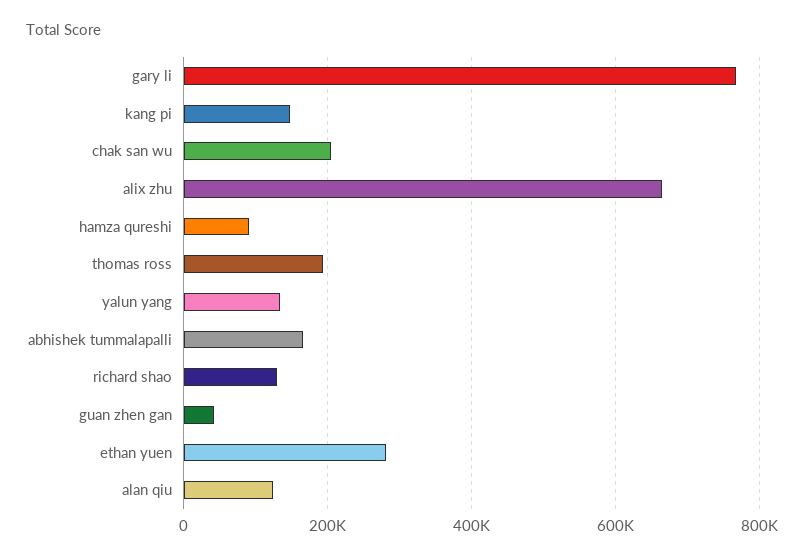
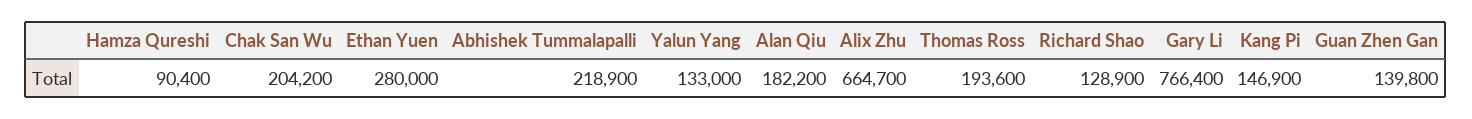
abhishek tummalapalli: 160000 -> 218900
guan zhen gan: 40000 -> 139800
alan qiu: 120000 -> 182200

